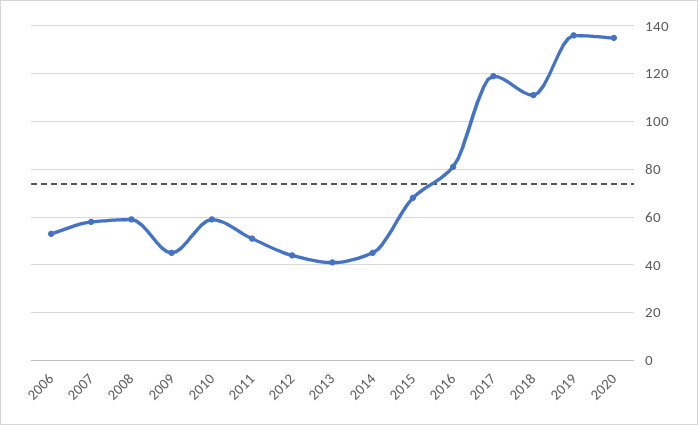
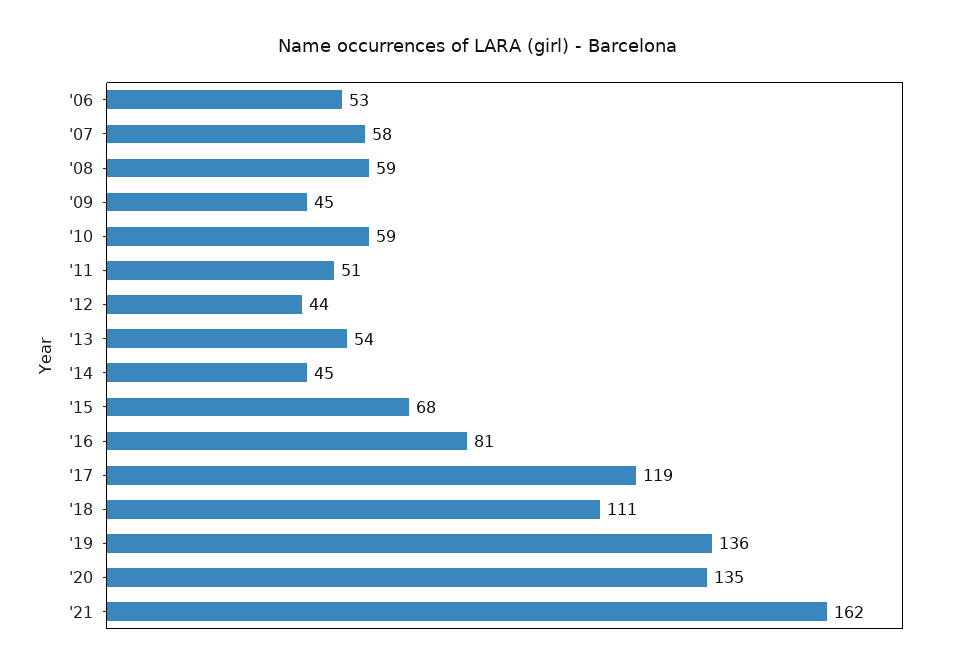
2013: 40 -> 54
'21: none -> 162

